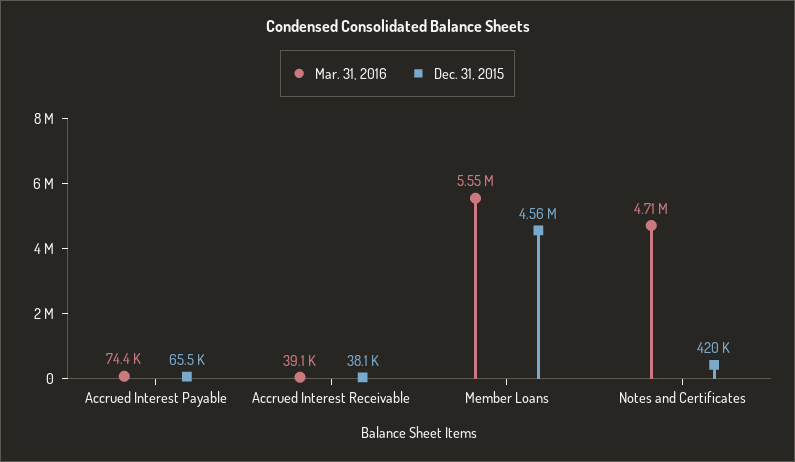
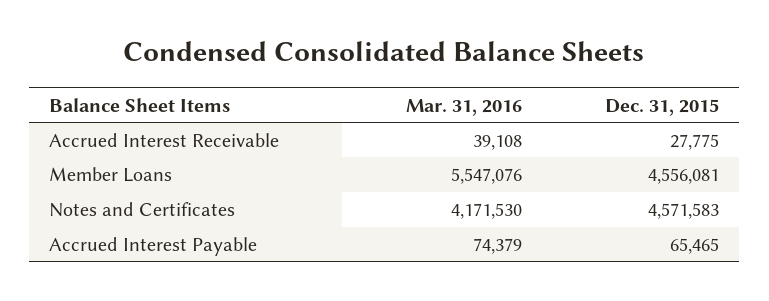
Dec. 31, 2015, Accrued Interest Receivable: 38100 -> 27775
Mar. 31, 2016, Notes and Certificates: 4710000 -> 4171530
Dec. 31, 2015, Notes and Certificates: 420000 -> 4571583

